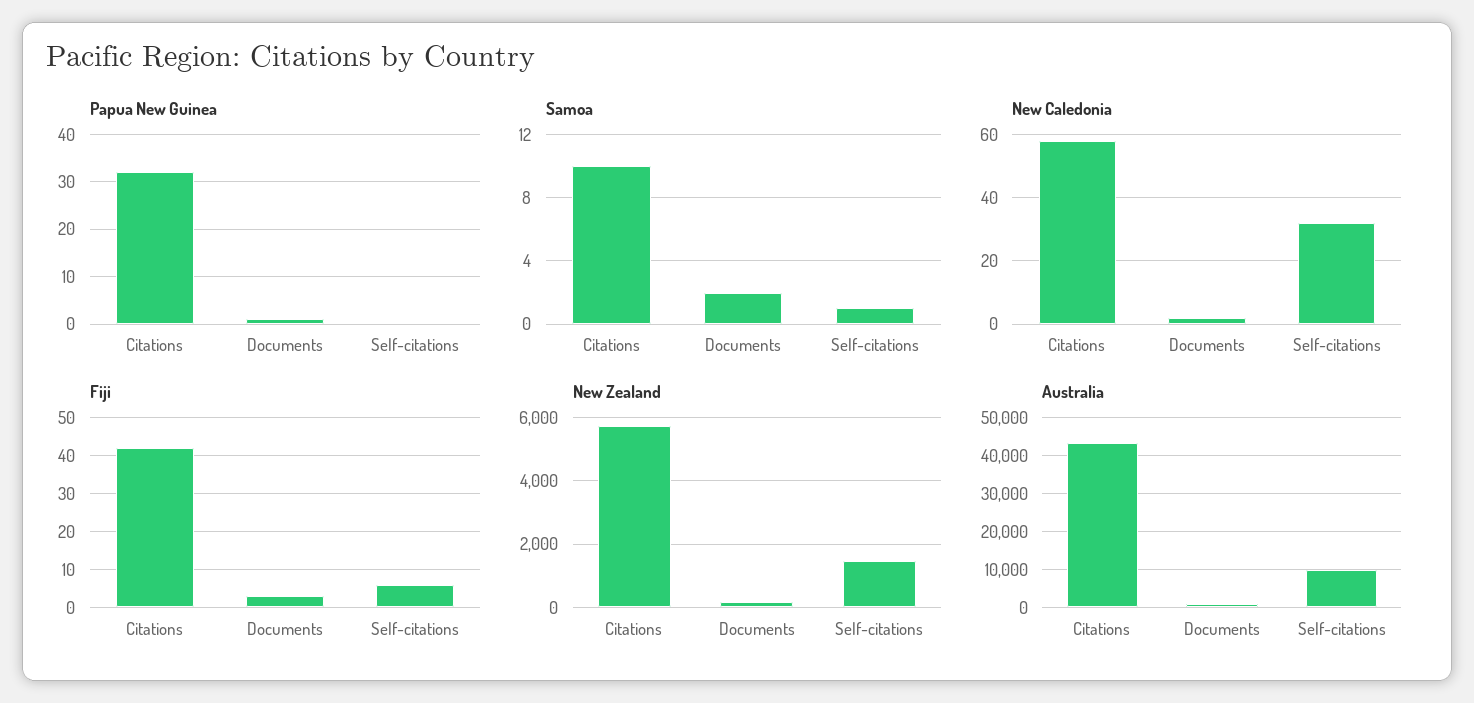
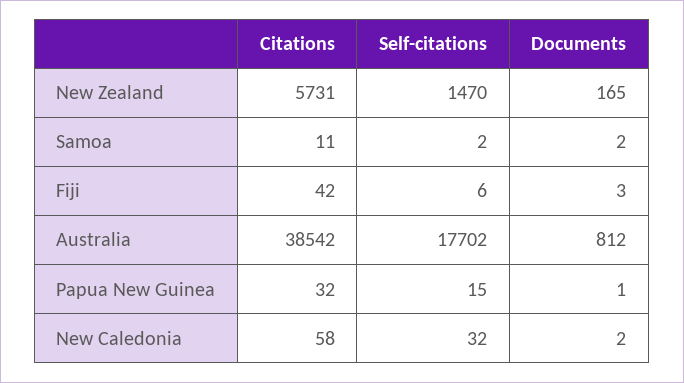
Papua New Guinea, Self-citations: 0 -> 15
Samoa, Citations: 10 -> 11
Samoa, Self-citations: 1 -> 2
Australia, Citations: 44000 -> 38542
Australia, Self-citations: 10000 -> 17702

